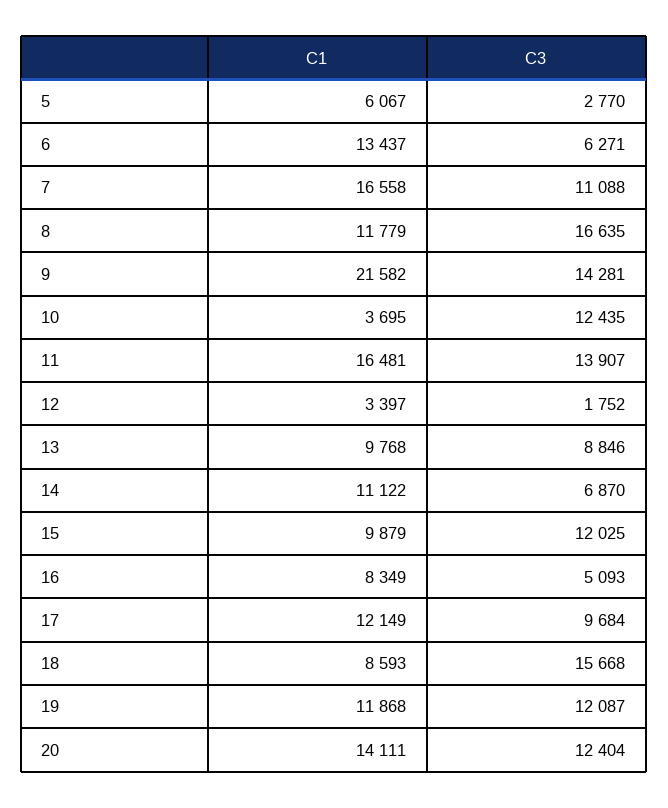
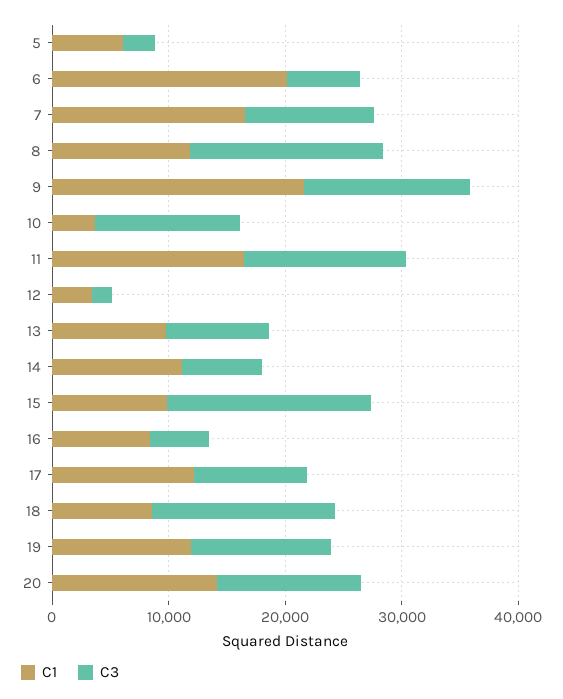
C1, 6: 13437 -> 20000
C3, 15: 12025 -> 18000

